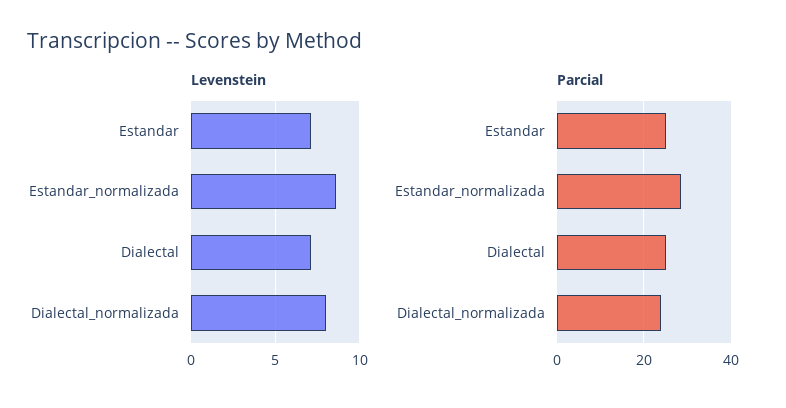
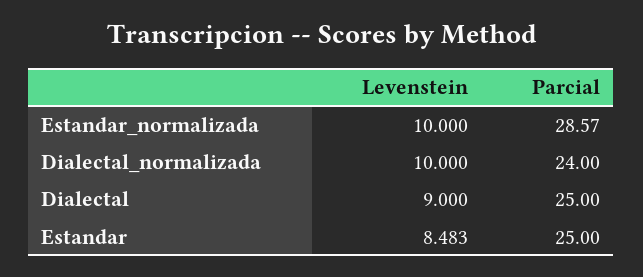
Levenstein, Estandar: 7 -> 8.483
Levenstein, Estandar_normalizada: 8.5 -> 10
Levenstein, Dialectal: 7 -> 9
Levenstein, Dialectal_normalizada: 8 -> 10

